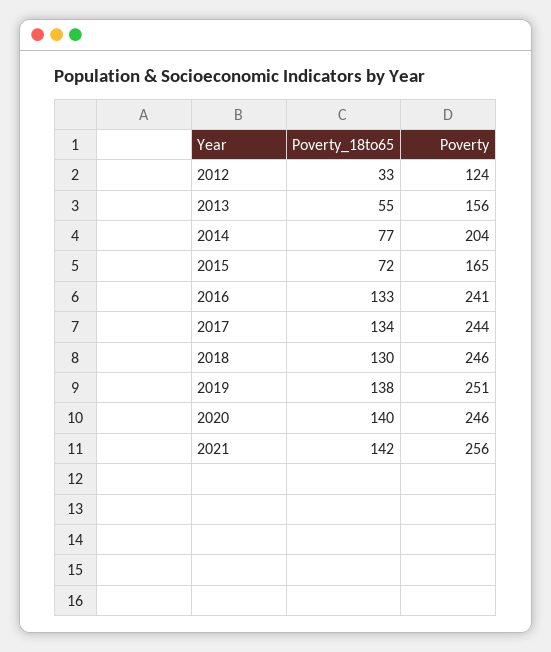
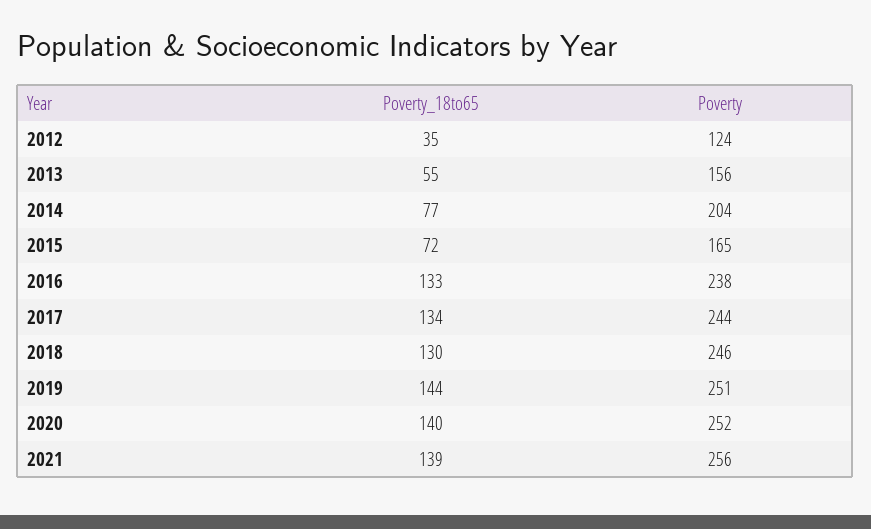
Poverty_18to65, 2012: 33 -> 35
Poverty, 2016: 241 -> 238
Poverty_18to65, 2019: 138 -> 144
Poverty, 2020: 246 -> 252
Poverty_18to65, 2021: 142 -> 139

